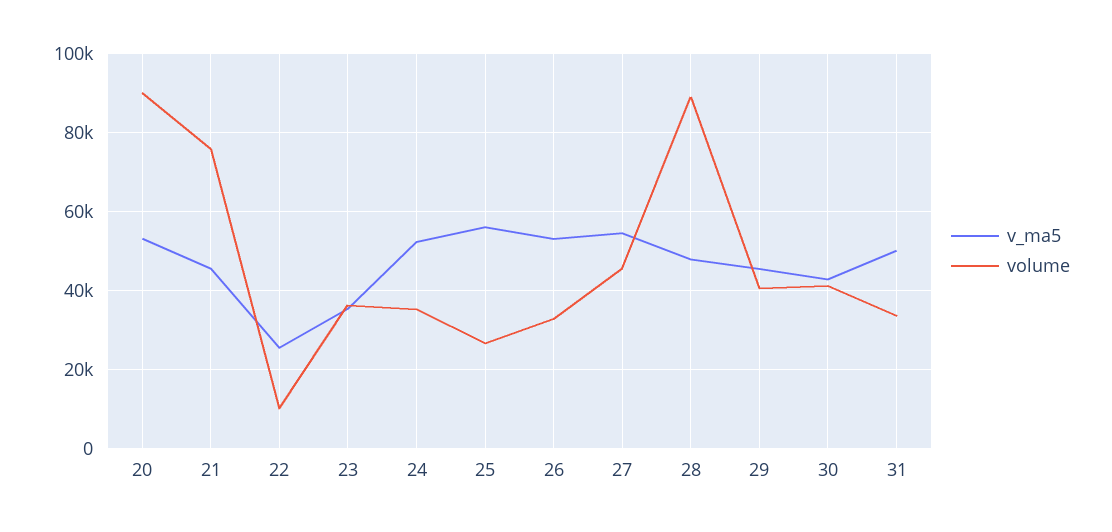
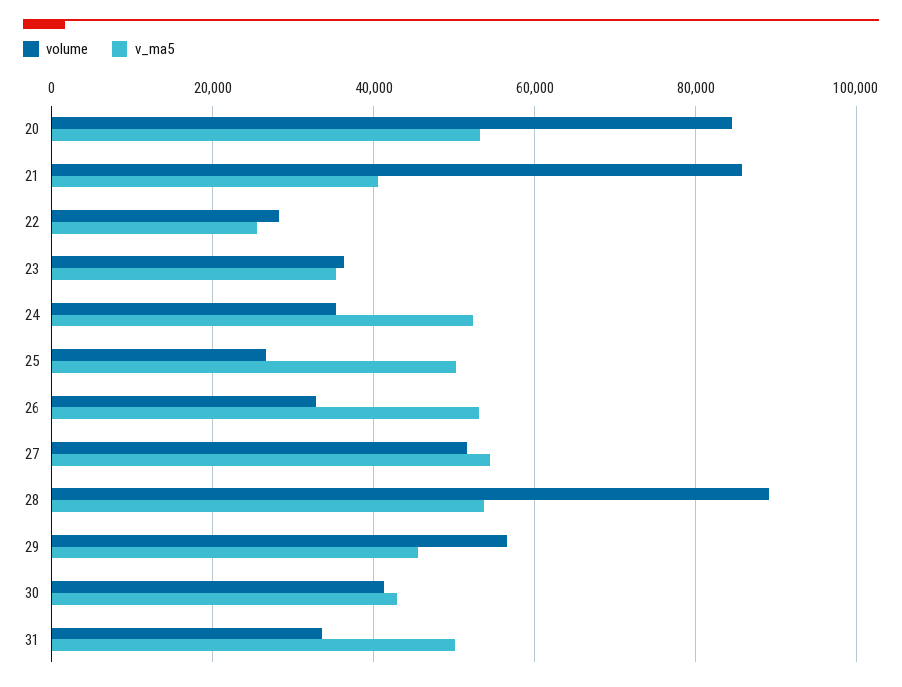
volume, 20: 90000 -> 84000
v_ma5, 21: 46000 -> 40000
volume, 21: 76000 -> 86000
volume, 22: 10000 -> 28000
v_ma5, 25: 56000 -> 50000
volume, 27: 46000 -> 52000
v_ma5, 28: 48000 -> 54000
volume, 29: 40000 -> 56000

